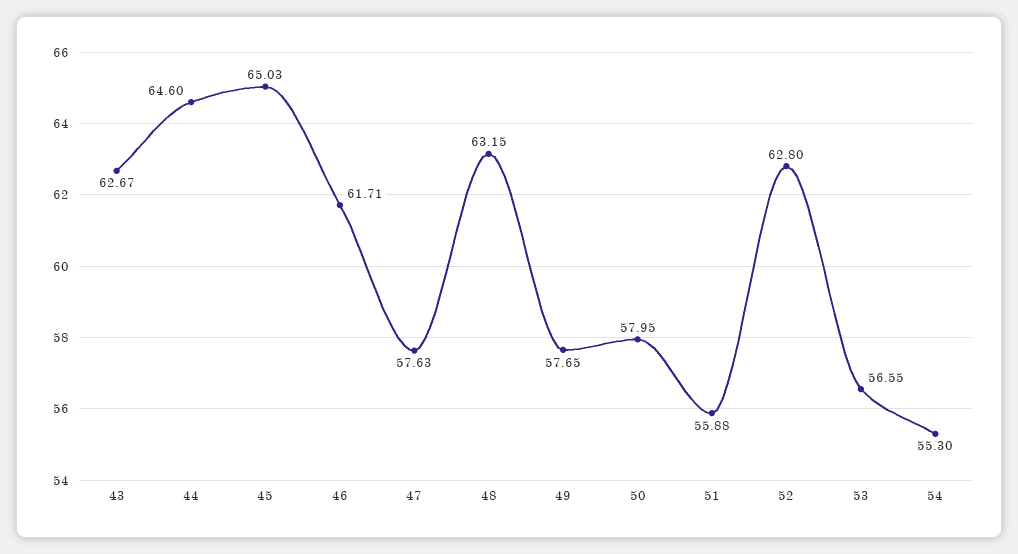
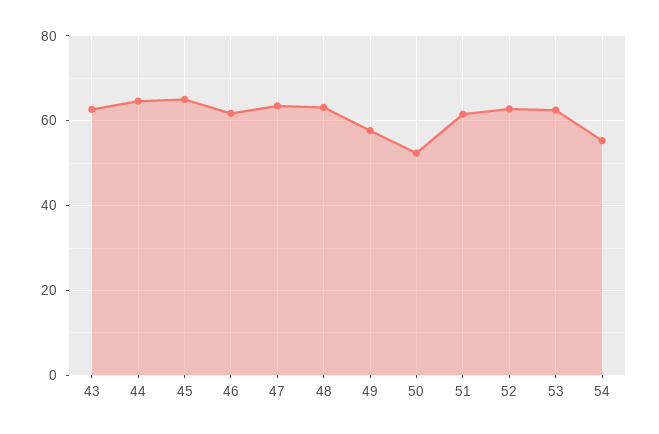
47: 57.63 -> 64
50: 57.95 -> 52
51: 55.88 -> 62
53: 56.55 -> 62

